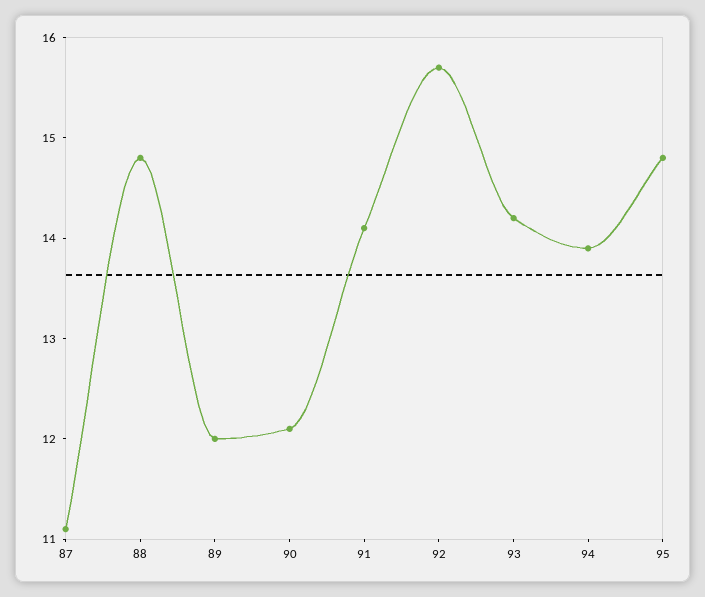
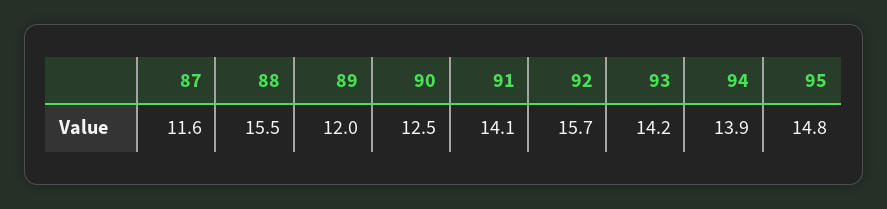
87: 11.1 -> 11.6
88: 14.8 -> 15.5
90: 12.1 -> 12.5

